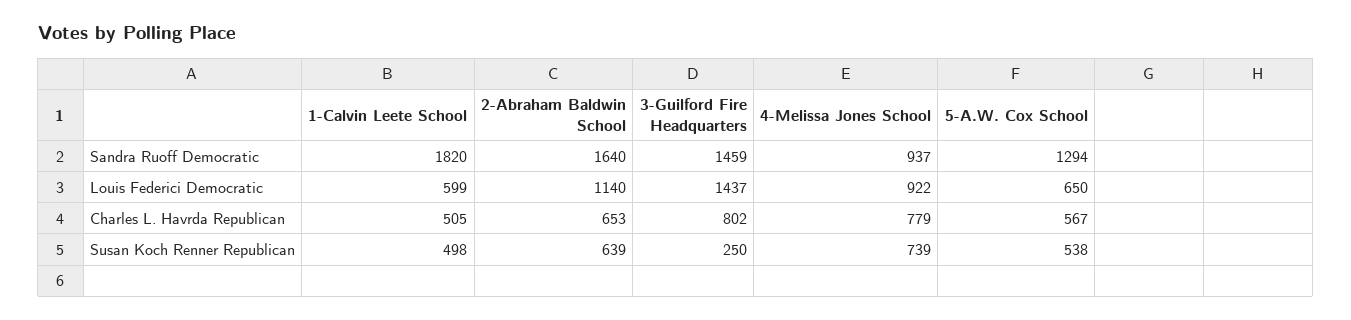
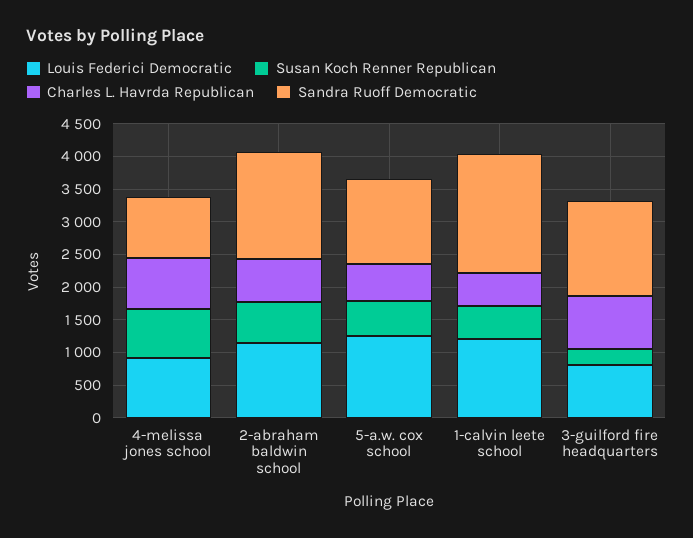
Louis Federici Democratic, 1-Calvin Leete School: 599 -> 1250
Louis Federici Democratic, 3-Guilford Fire Headquarters: 1437 -> 750
Louis Federici Democratic, 5-A.W. Cox School: 650 -> 1250

